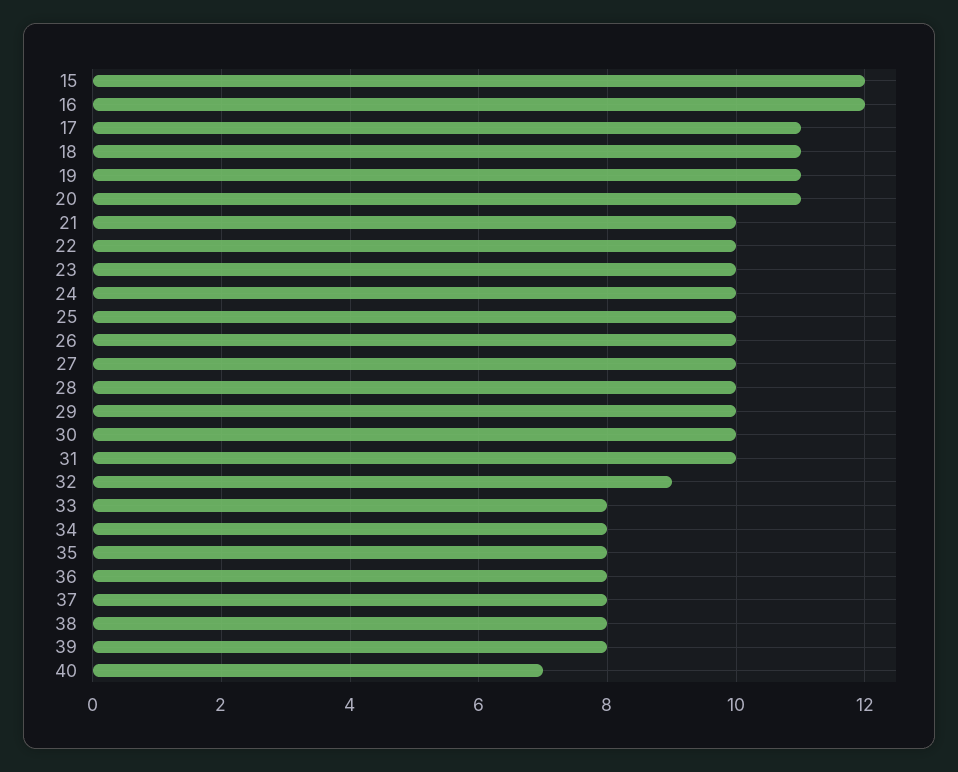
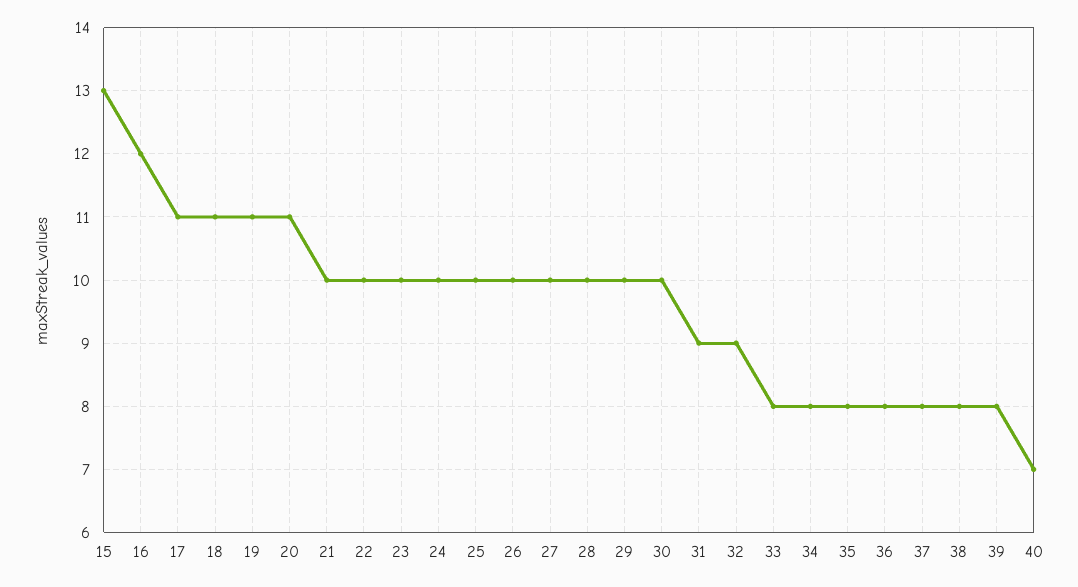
15: 12 -> 13
31: 10 -> 9

